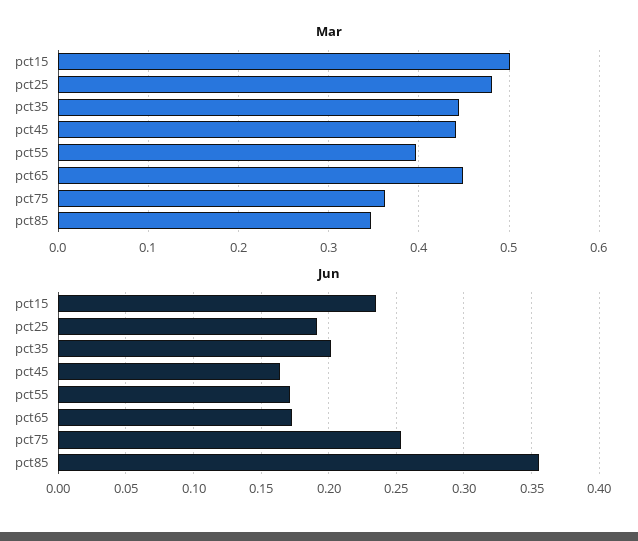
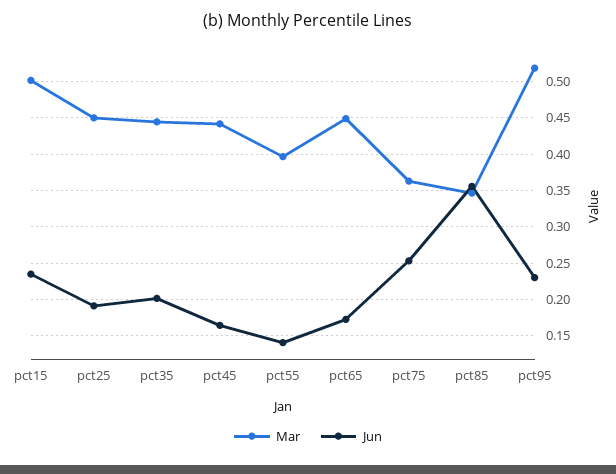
Mar, pct25: 0.48 -> 0.45
Jun, pct55: 0.17 -> 0.14
Mar, pct95: none -> 0.52
Jun, pct95: none -> 0.23

